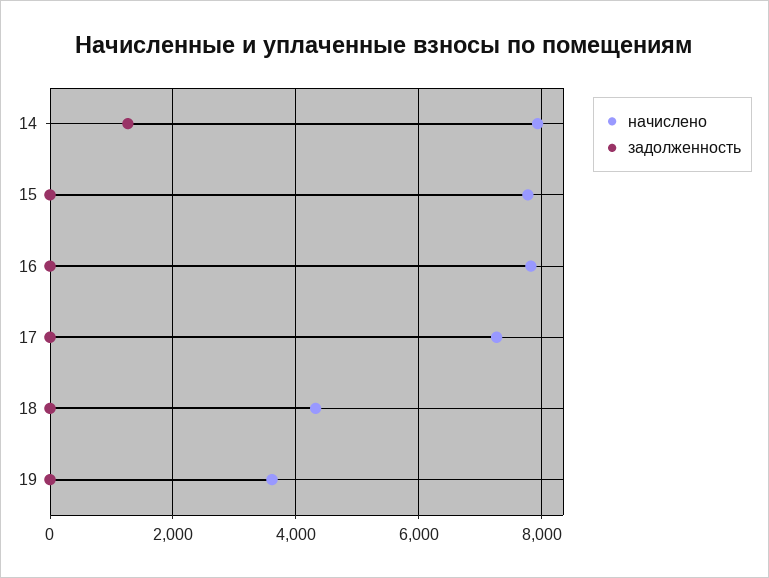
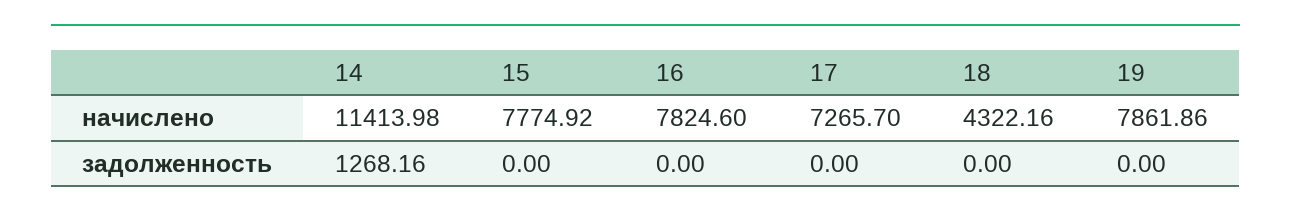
начислено, 14: 8000 -> 11413.98
начислено, 19: 3600 -> 7861.86

